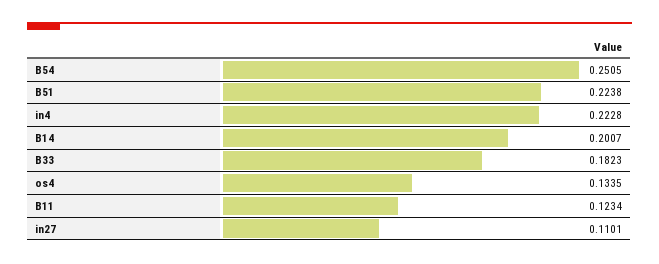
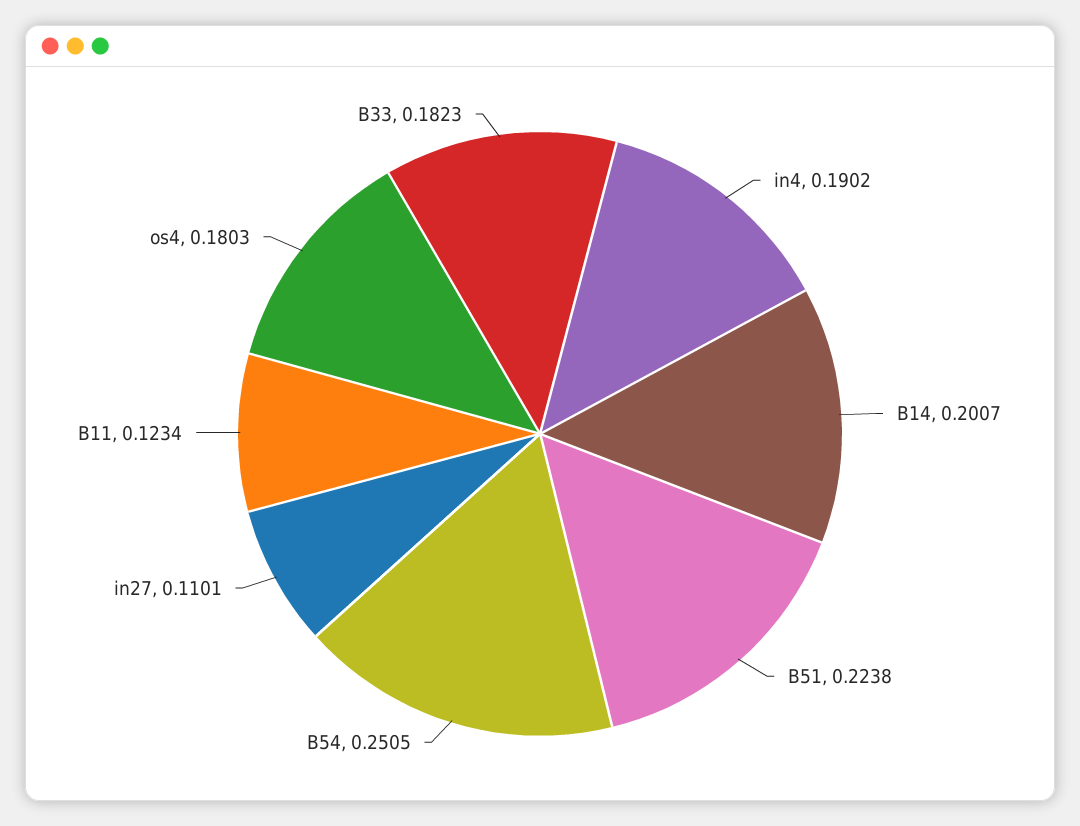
in4: 0.2228 -> 0.1902
os4: 0.1335 -> 0.1803

